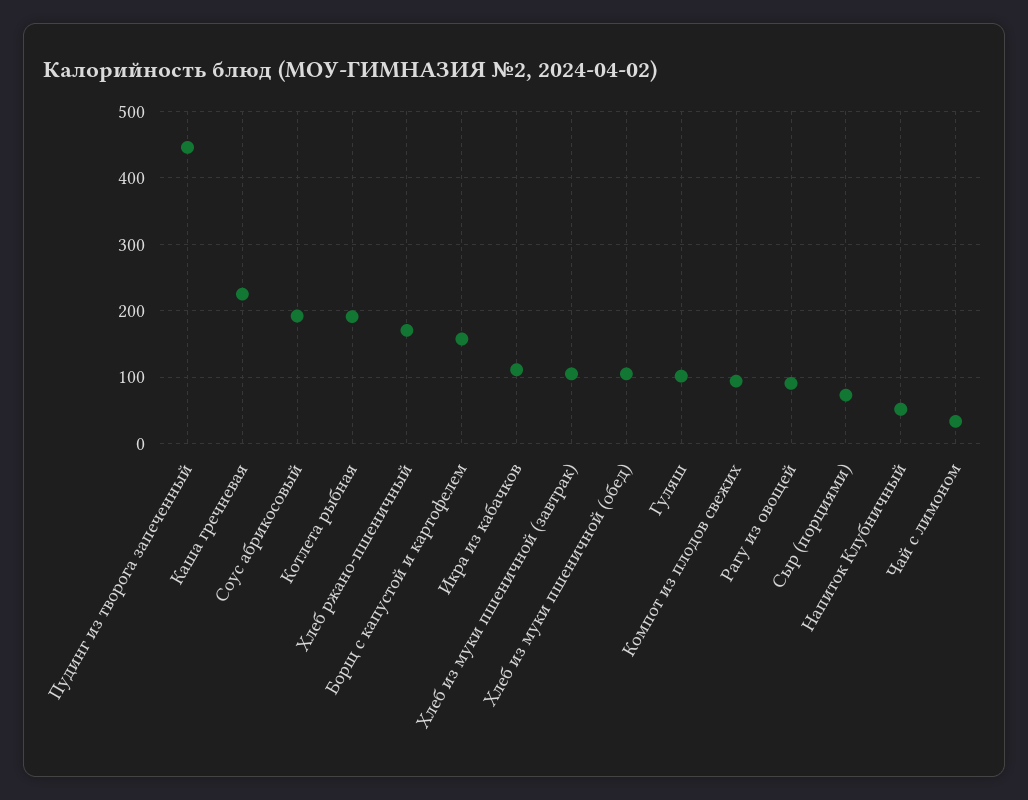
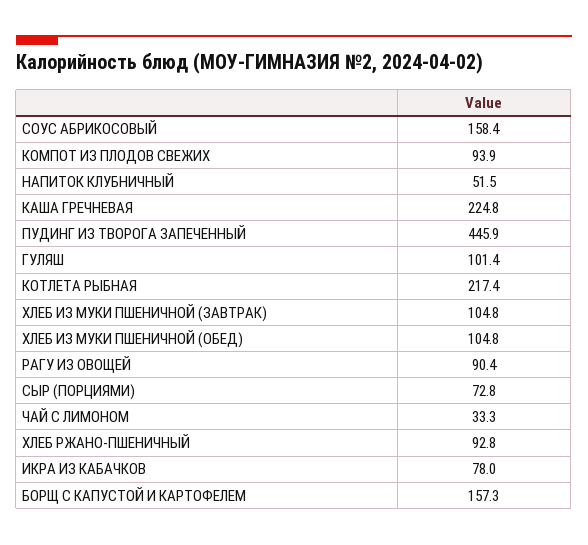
Соус абрикосовый: 190 -> 158.4
Котлета рыбная: 190 -> 217.4
Хлеб ржано-пшеничный: 170 -> 92.8
Икра из кабачков: 110 -> 78

